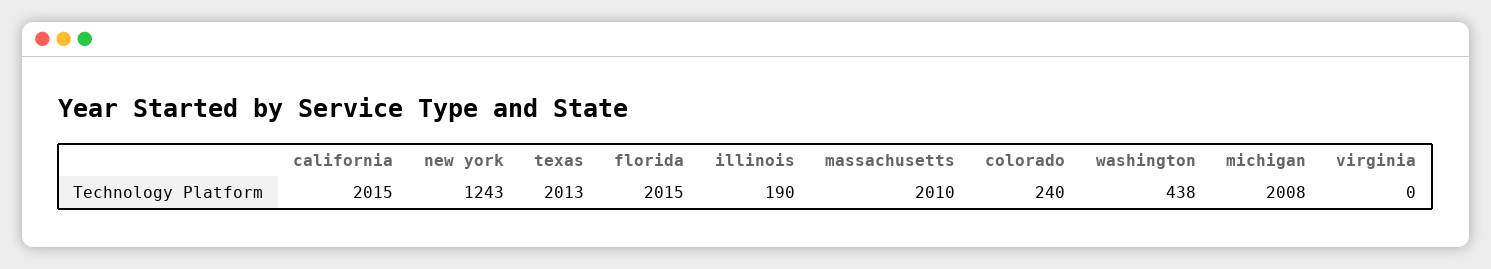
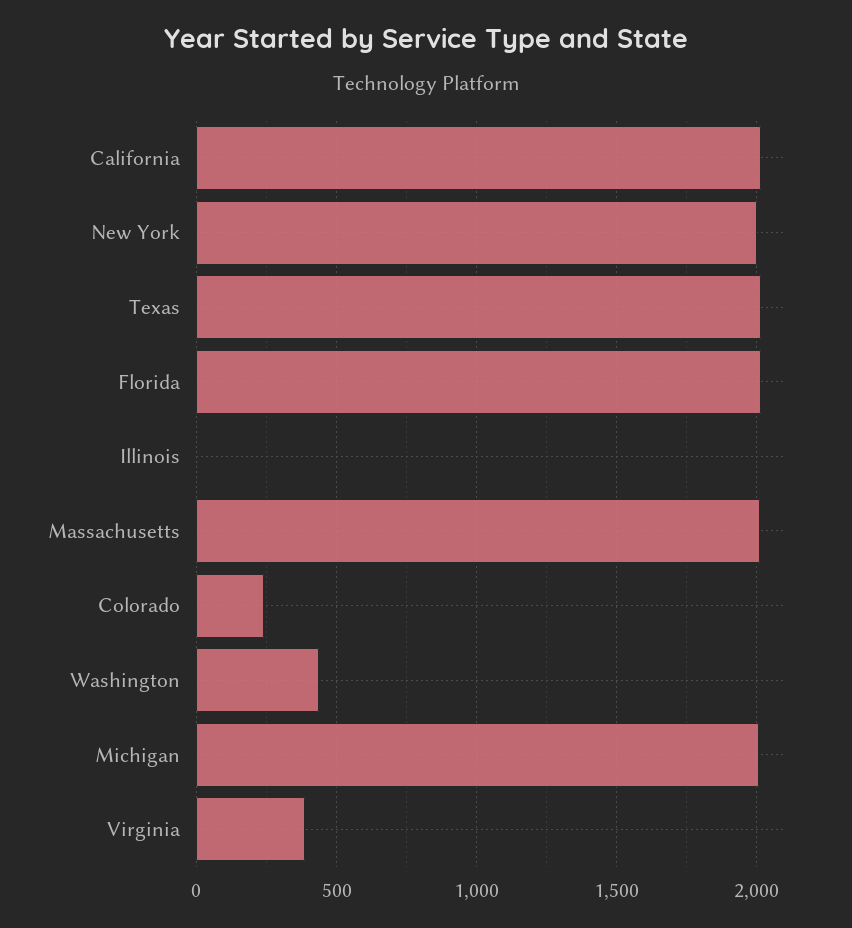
new york: 1243 -> 2000
illinois: 190 -> 0
virginia: 0 -> 400

